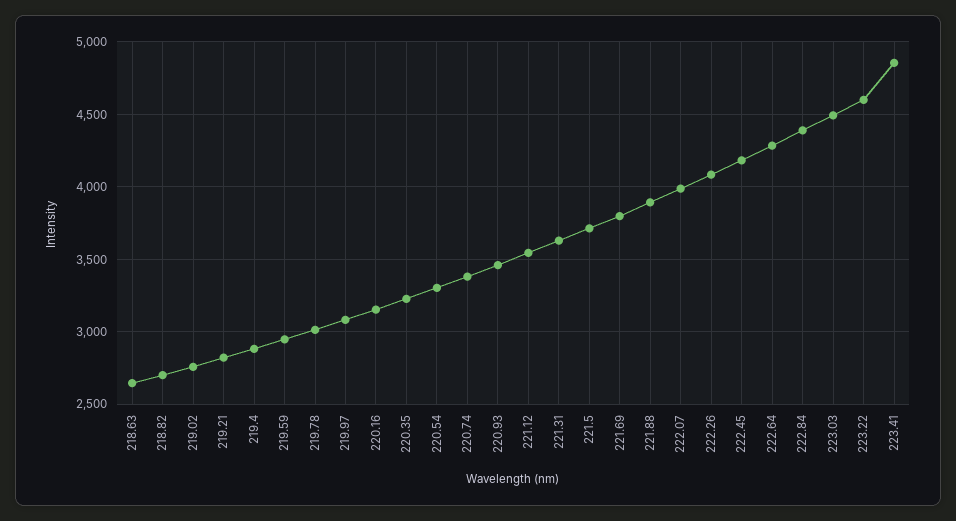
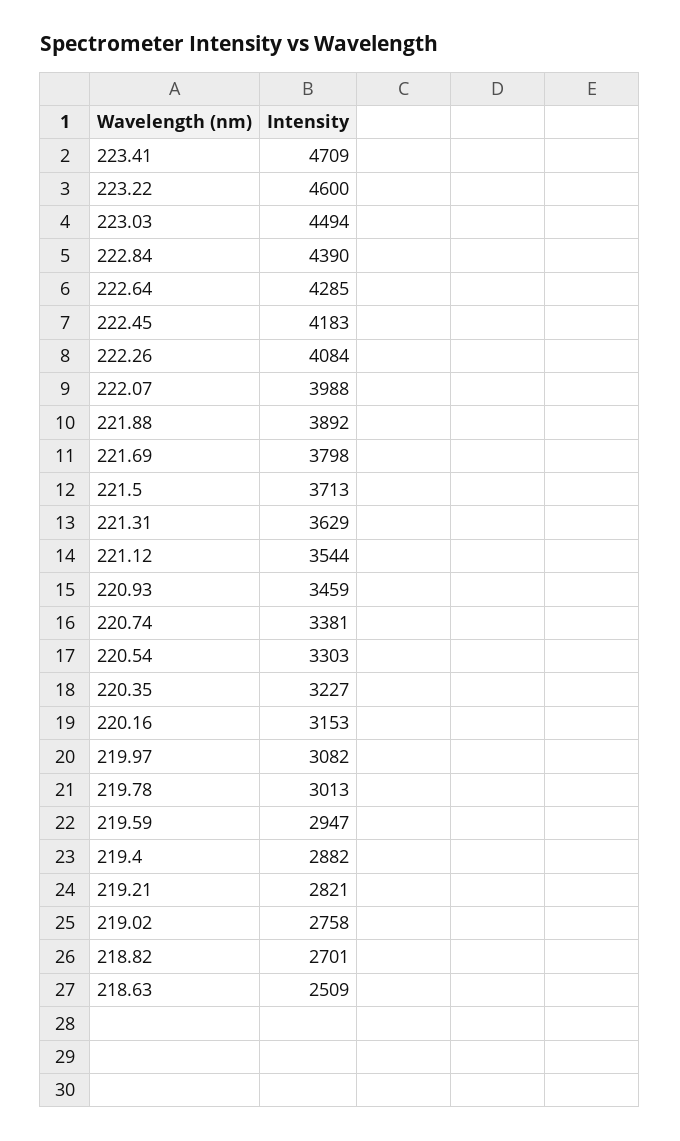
218.63: 2650 -> 2509
223.41: 4850 -> 4709

